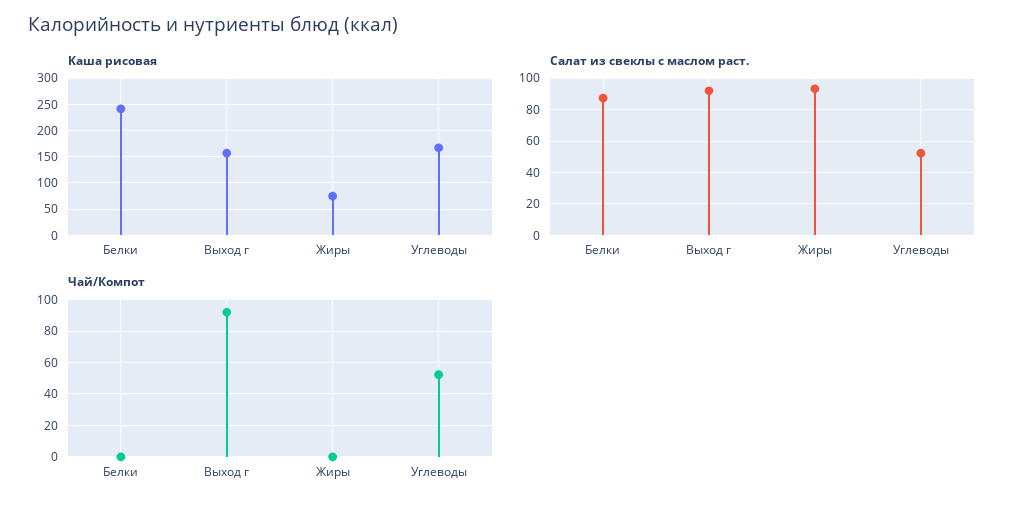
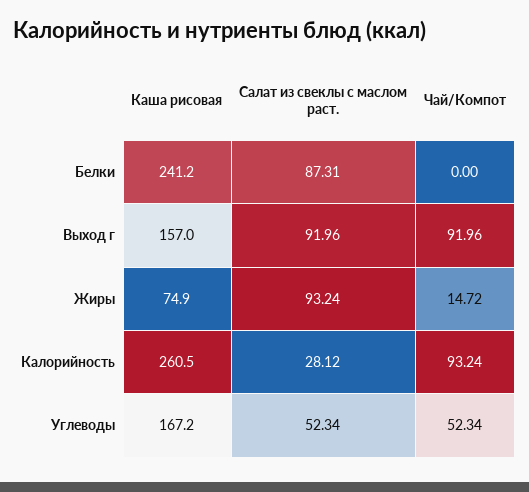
Чай/Компот, Жиры: 0 -> 14.72
Каша рисовая, Калорийность: none -> 260.5
Салат из свеклы с маслом раст., Калорийность: none -> 28.12
Чай/Компот, Калорийность: none -> 93.24

